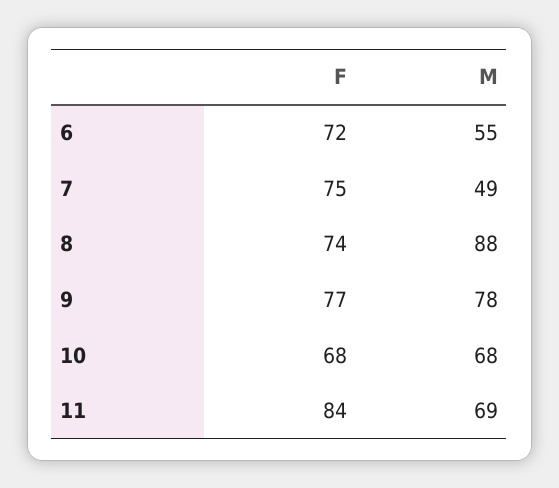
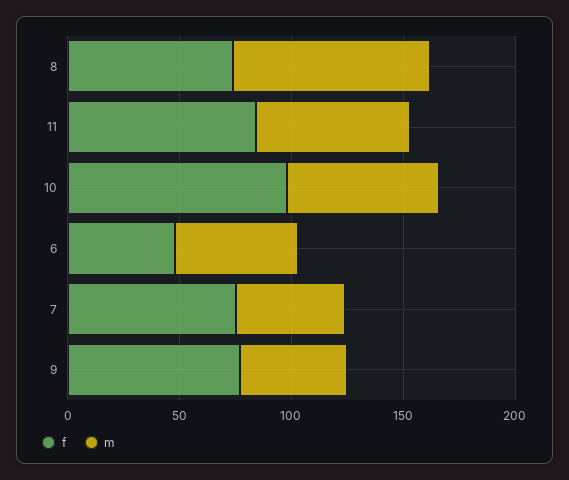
F, 6: 72 -> 50
M, 9: 78 -> 50
F, 10: 68 -> 100

